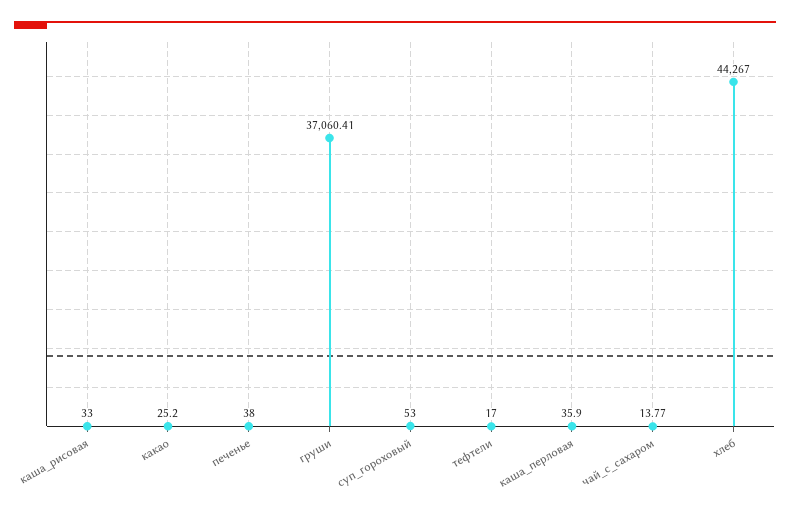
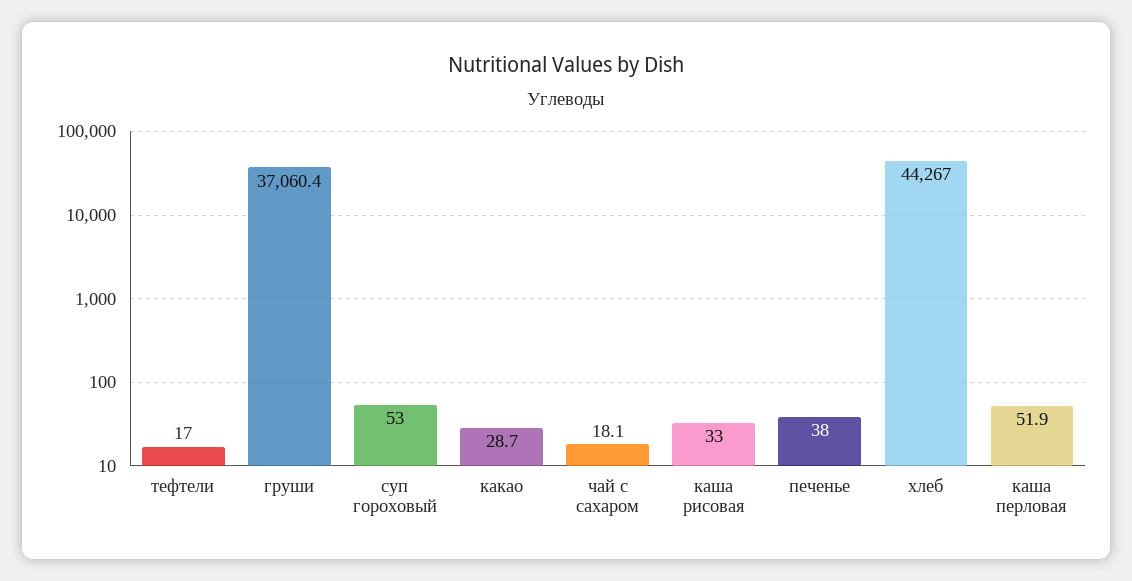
какао: 25.2 -> 28.7
каша_перловая: 35.9 -> 51.9
чай_с_сахаром: 13.77 -> 18.1

